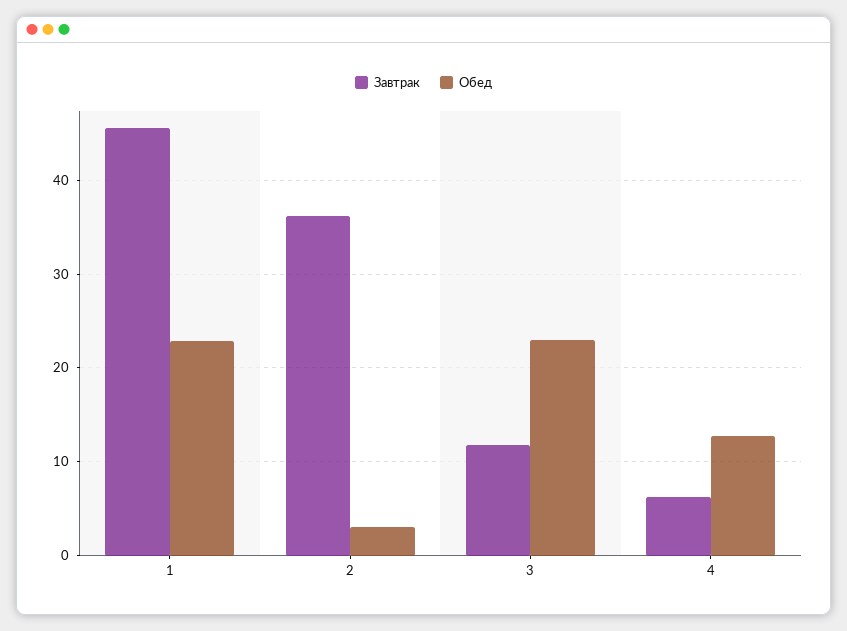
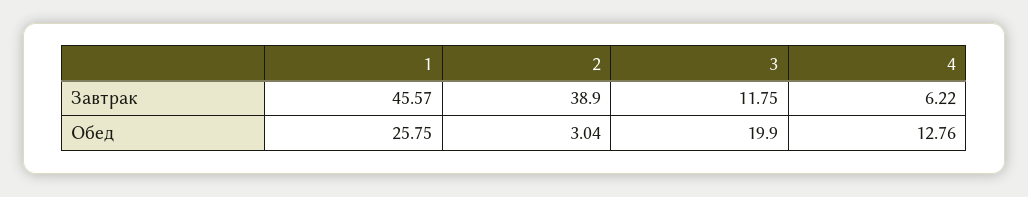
Обед, 1: 23 -> 25.75
Завтрак, 2: 36 -> 38.9
Обед, 3: 23 -> 19.9

